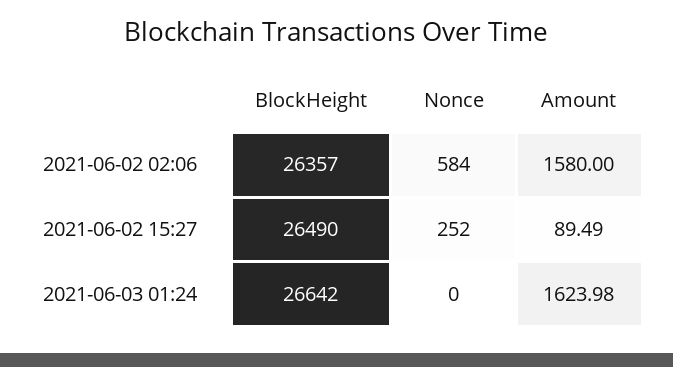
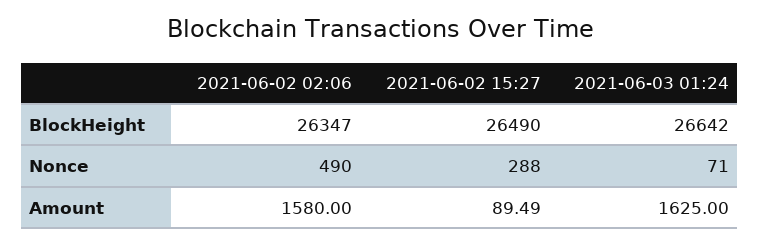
BlockHeight, 2021-06-02 02:06: 26357 -> 26347
Nonce, 2021-06-02 02:06: 584 -> 490
Nonce, 2021-06-02 15:27: 252 -> 288
Nonce, 2021-06-03 01:24: 0 -> 71
Amount, 2021-06-03 01:24: 1623.98 -> 1625

